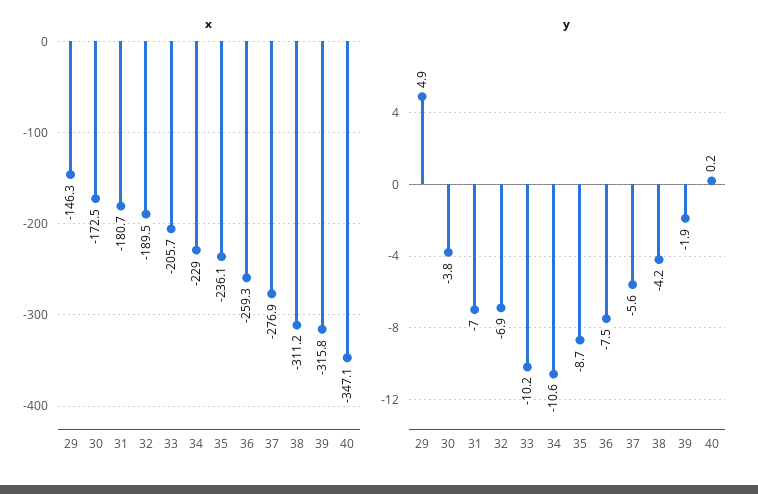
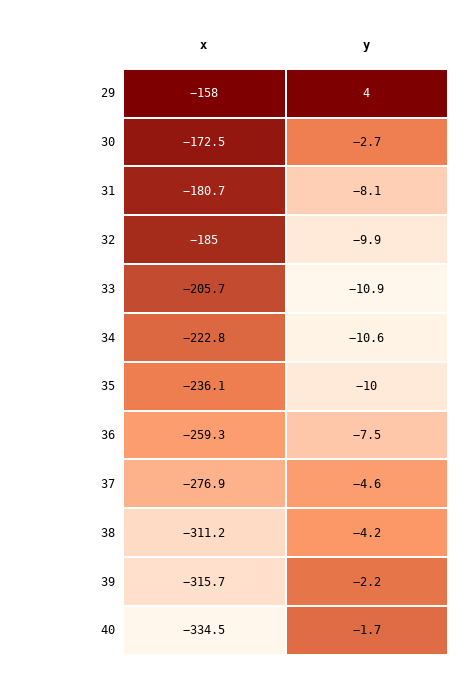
x, 29: -146.3 -> -158
x, 32: -189.5 -> -185
x, 34: -229 -> -222.8
x, 39: -315.8 -> -315.7
x, 40: -347.1 -> -334.5
y, 29: 4.9 -> 4
y, 30: -3.8 -> -2.7
y, 31: -7 -> -8.1
y, 32: -6.9 -> -9.9
y, 33: -10.2 -> -10.9
y, 35: -8.7 -> -10
y, 37: -5.6 -> -4.6
y, 39: -1.9 -> -2.2
y, 40: 0.2 -> -1.7

